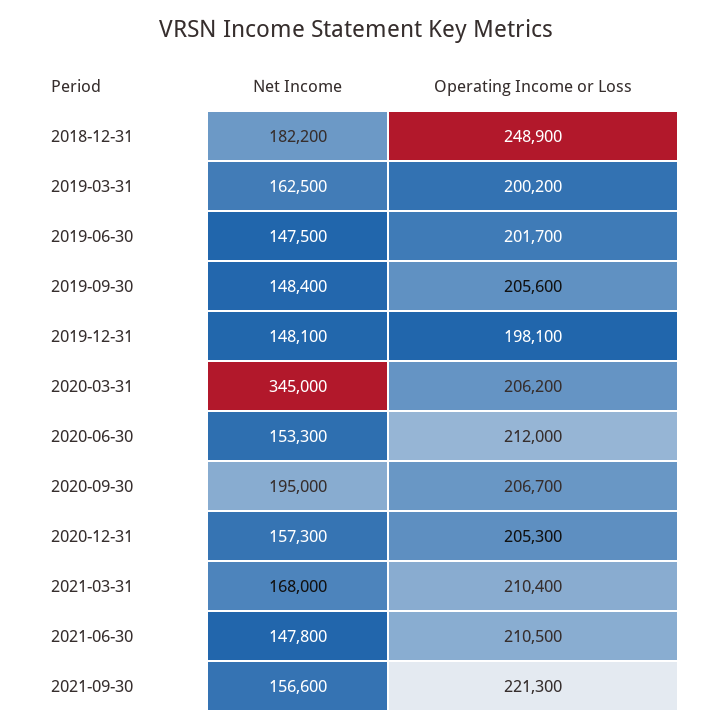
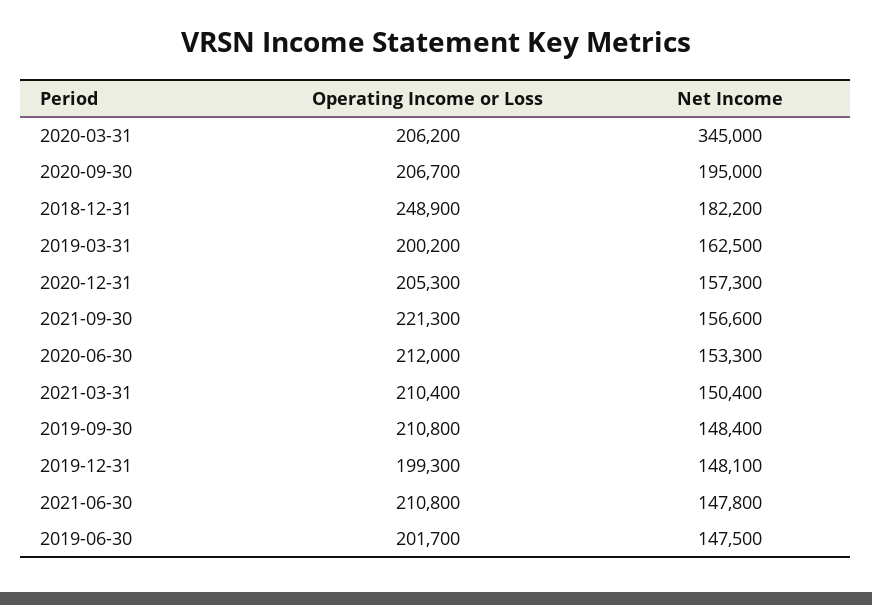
Operating Income or Loss, 2019-09-30: 205600 -> 210800
Operating Income or Loss, 2019-12-31: 198100 -> 199300
Net Income, 2021-03-31: 168000 -> 150400
Operating Income or Loss, 2021-06-30: 210500 -> 210800

